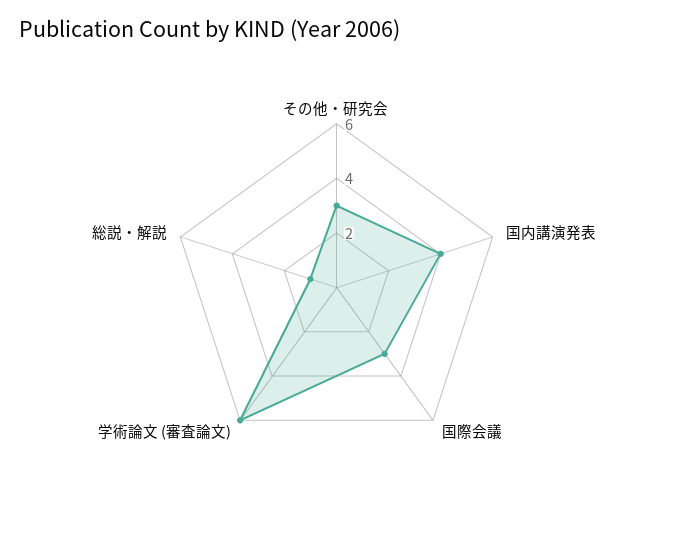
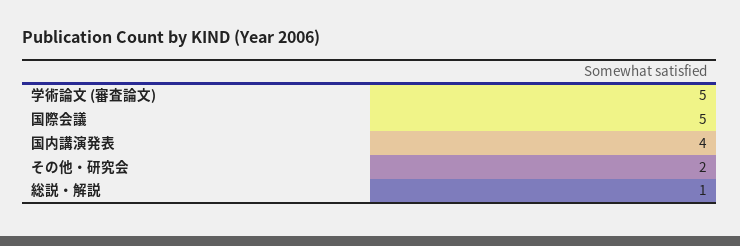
その他・研究会: 3 -> 2
国際会議: 3 -> 5
学術論文 (審査論文): 6 -> 5

